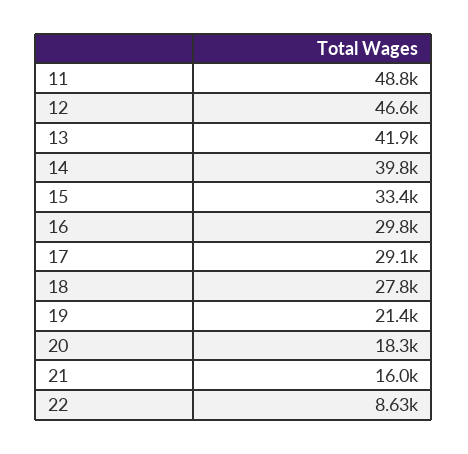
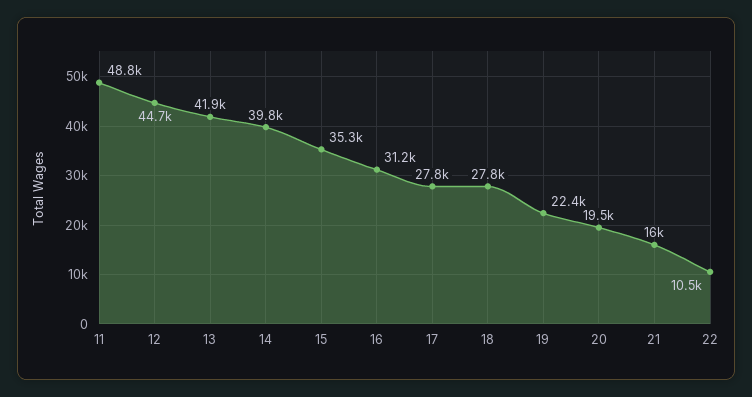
12: 46600 -> 44700
15: 33400 -> 35300
16: 29800 -> 31200
17: 29100 -> 27800
19: 21400 -> 22400
20: 18300 -> 19500
22: 8630 -> 10500

